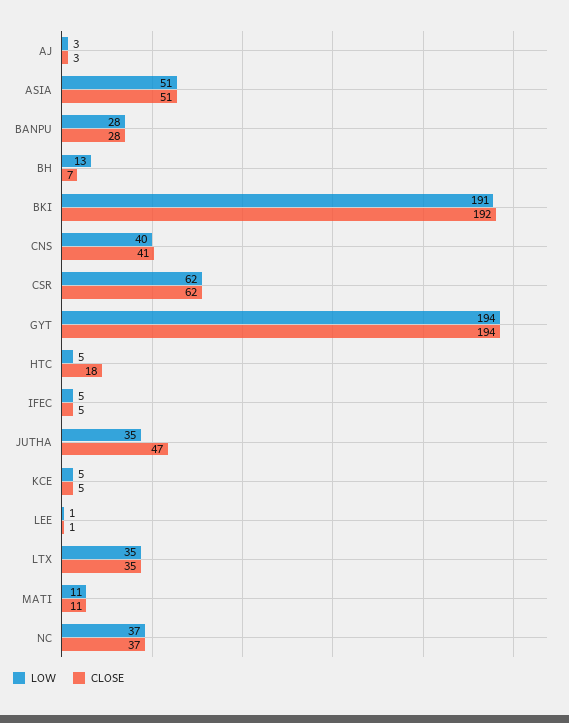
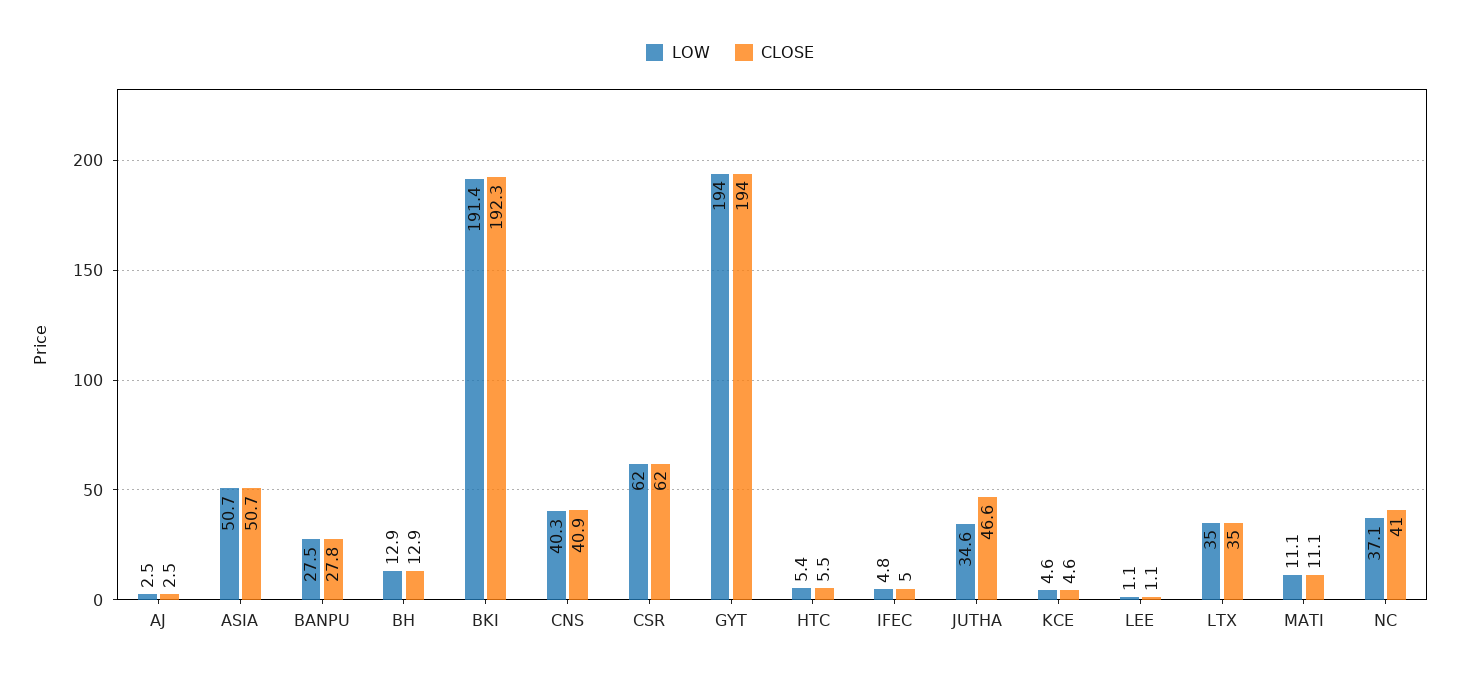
CLOSE, BH: 7 -> 12.9
CLOSE, HTC: 18 -> 5.5
CLOSE, NC: 37 -> 41

